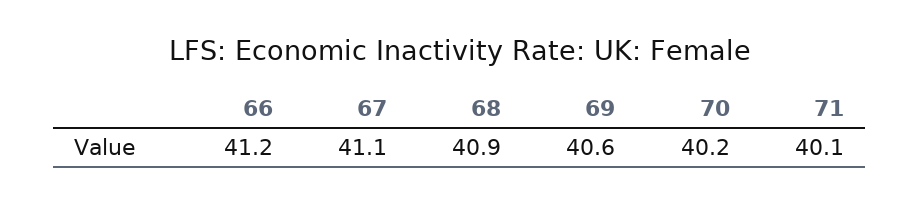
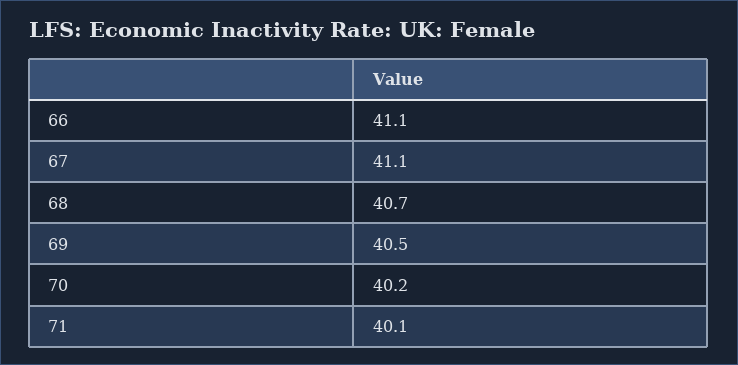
66: 41.2 -> 41.1
68: 40.9 -> 40.7
69: 40.6 -> 40.5

